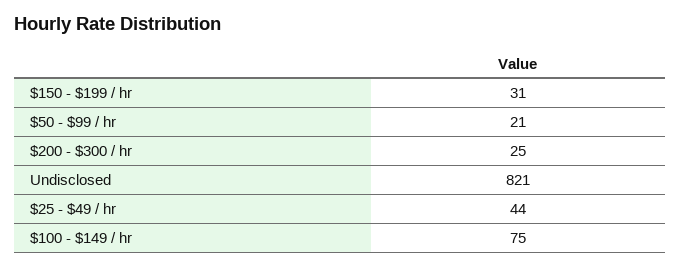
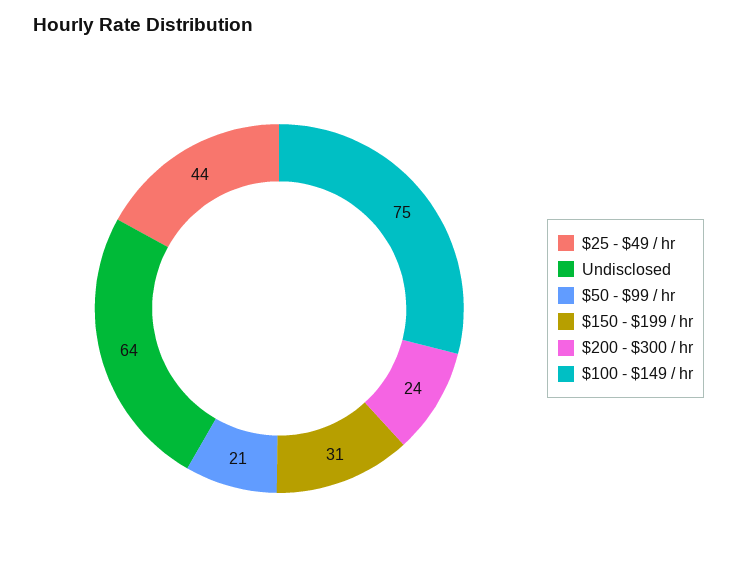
$200 - $300 / hr: 25 -> 24
Undisclosed: 821 -> 64

